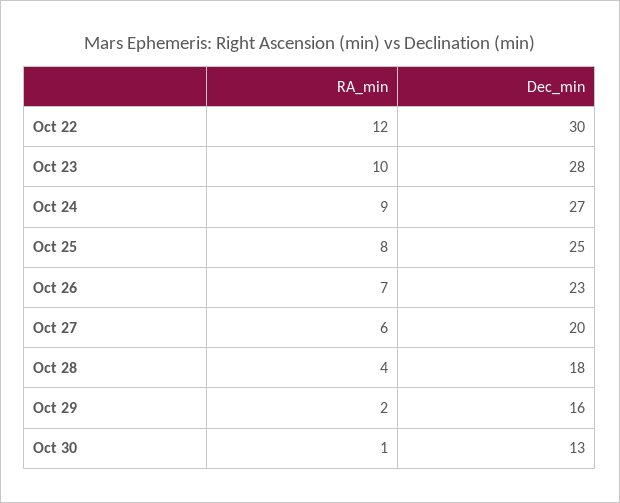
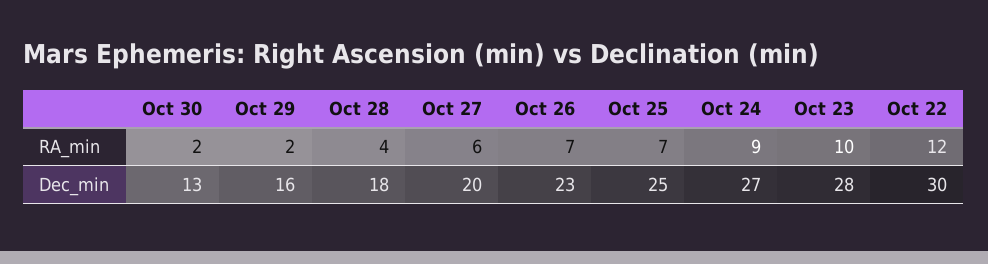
RA_min, Oct 25: 8 -> 7
RA_min, Oct 30: 1 -> 2

